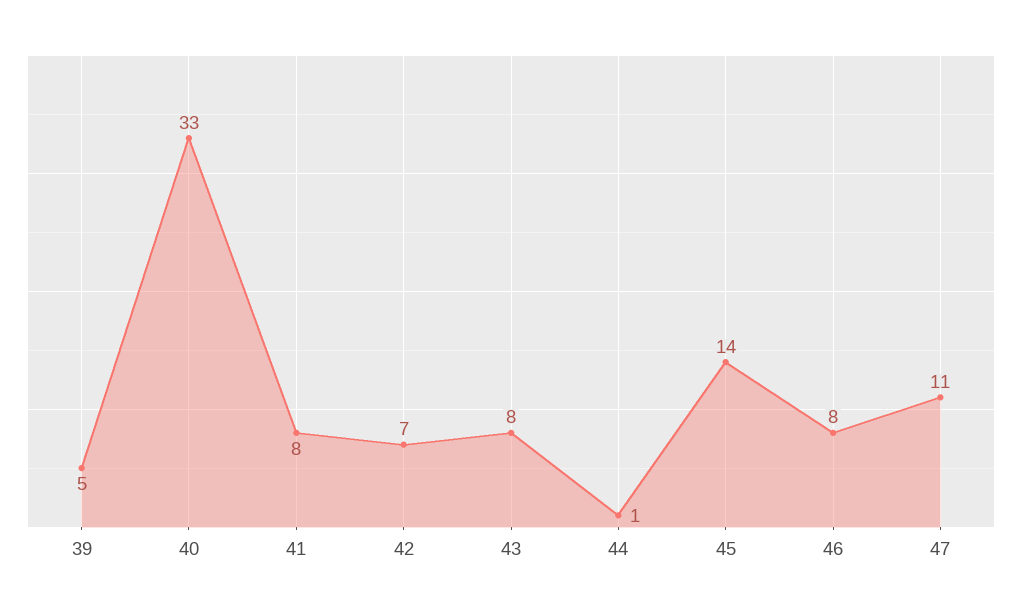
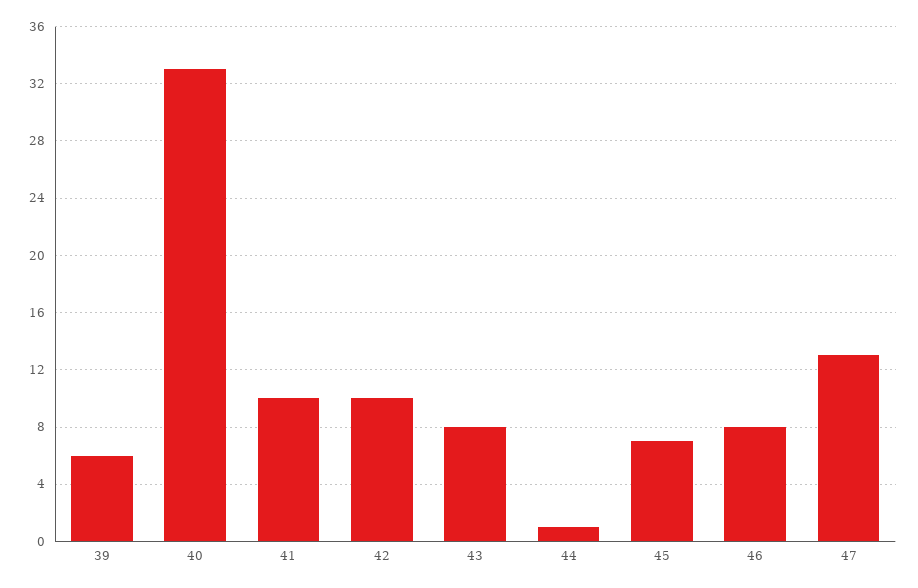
39: 5 -> 6
41: 8 -> 10
42: 7 -> 10
45: 14 -> 7
47: 11 -> 13

